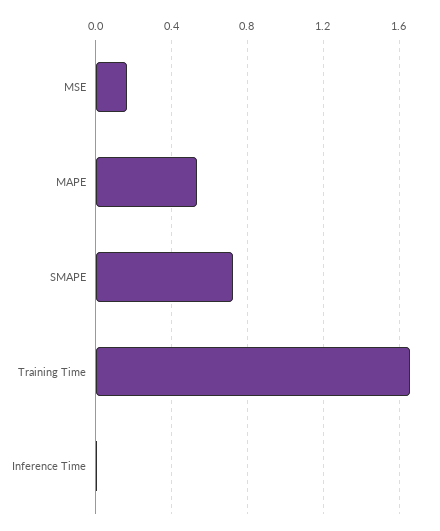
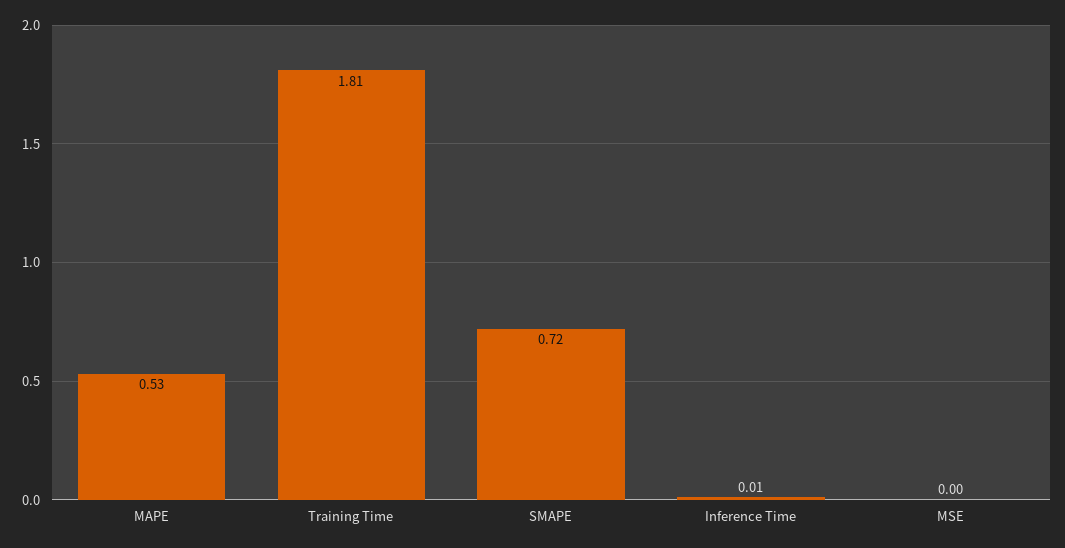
MSE: 0.15 -> 0
Training Time: 1.65 -> 1.81

